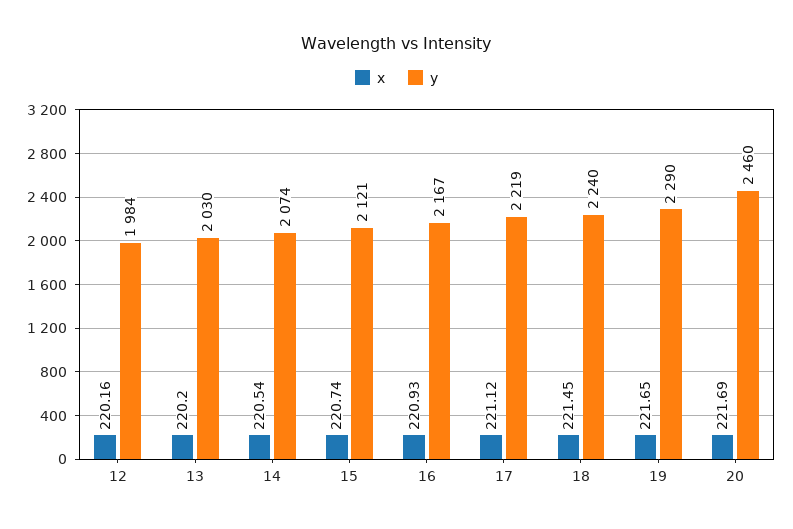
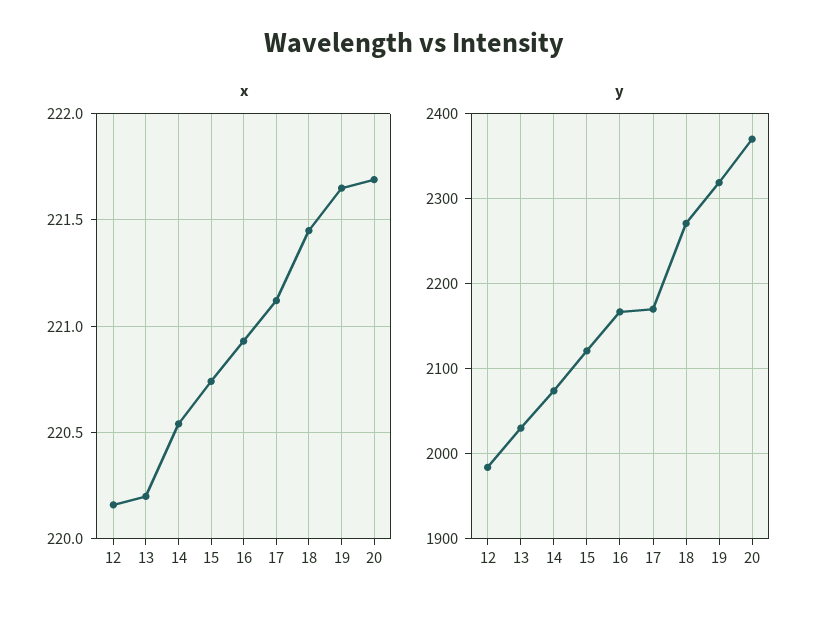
y, 17: 2219 -> 2170
y, 18: 2240 -> 2270
y, 19: 2290 -> 2320
y, 20: 2460 -> 2370

